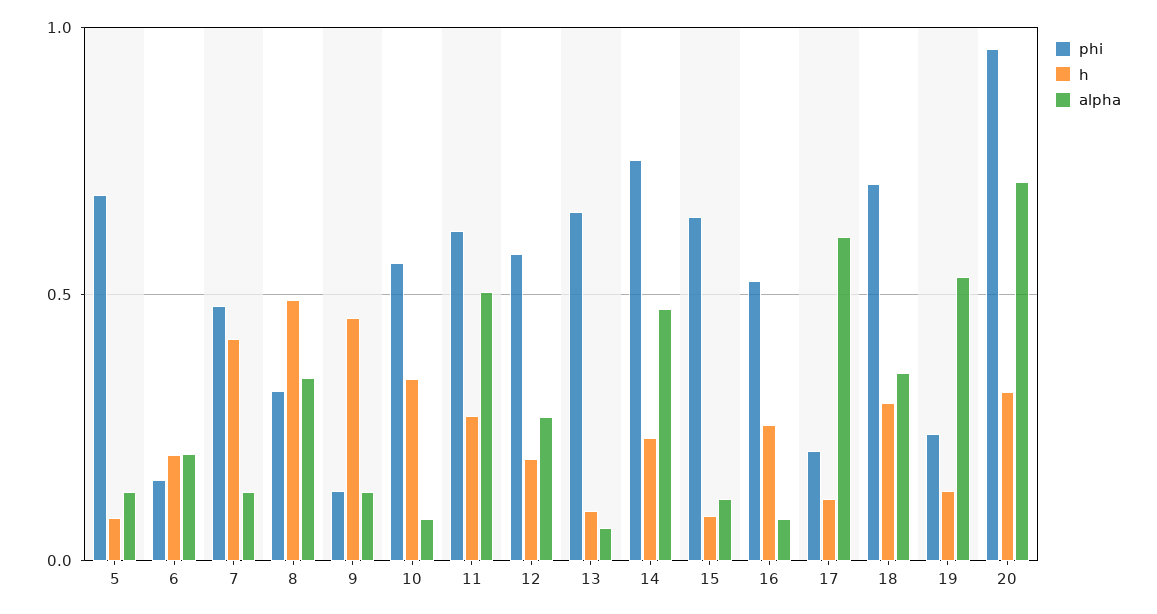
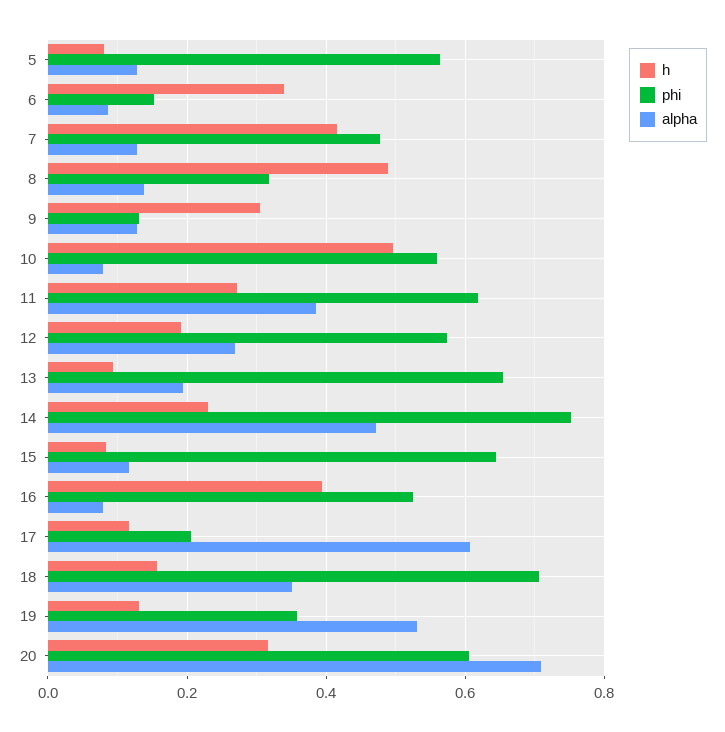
phi, 5: 0.7 -> 0.56
h, 6: 0.2 -> 0.34
alpha, 6: 0.2 -> 0.08
alpha, 8: 0.35 -> 0.14
h, 9: 0.45 -> 0.3
h, 10: 0.35 -> 0.5
alpha, 11: 0.5 -> 0.38
alpha, 13: 0.05 -> 0.2
h, 16: 0.25 -> 0.4
h, 18: 0.3 -> 0.16
phi, 19: 0.25 -> 0.36
phi, 20: 0.95 -> 0.6

